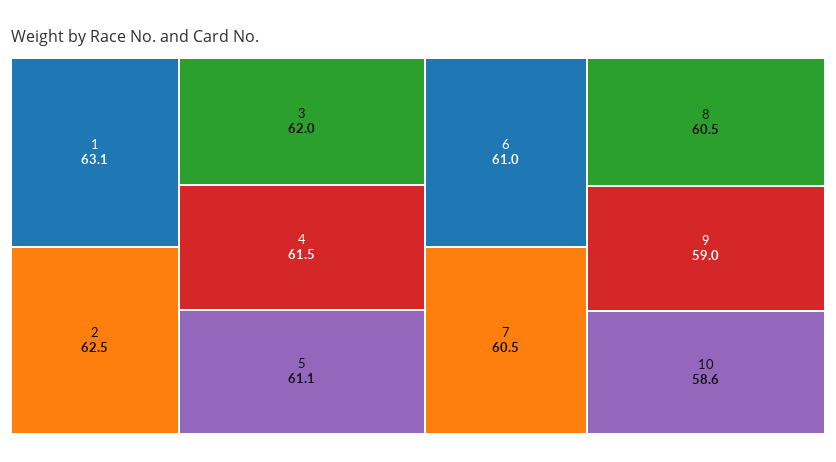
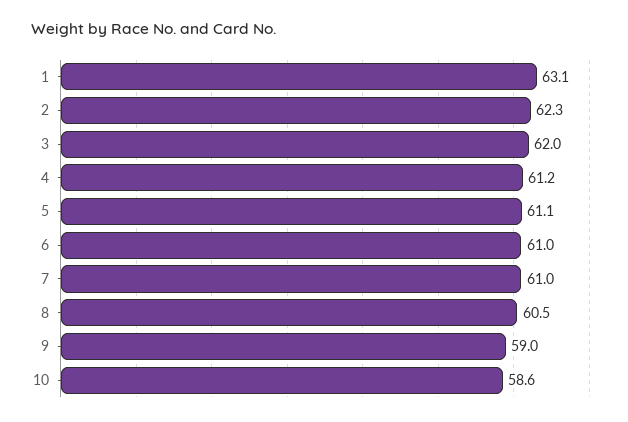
2: 62.5 -> 62.3
4: 61.5 -> 61.2
7: 60.5 -> 61

